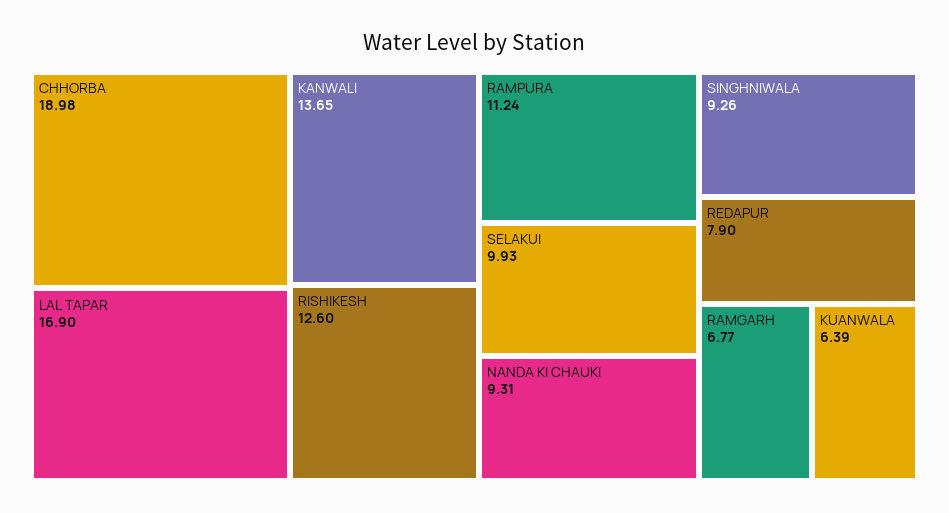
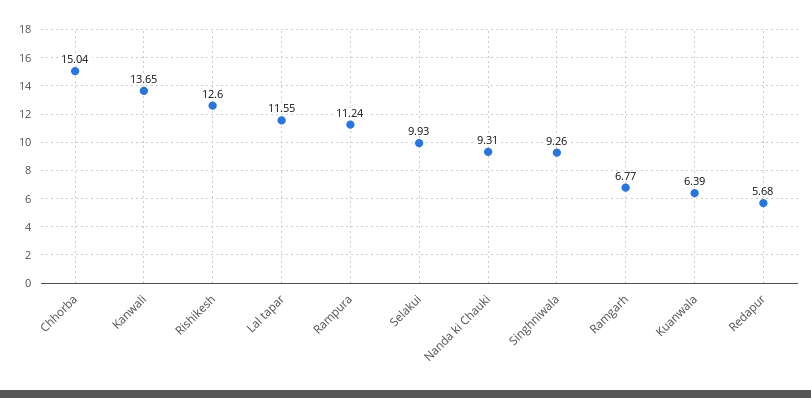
CHHORBA: 18.98 -> 15.04
LAL TAPAR: 16.9 -> 11.55
REDAPUR: 7.9 -> 5.68

